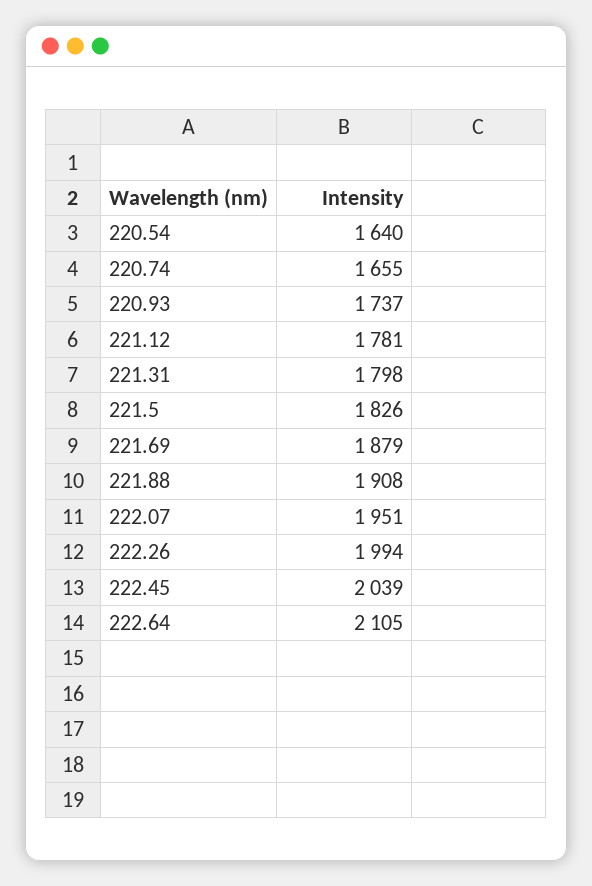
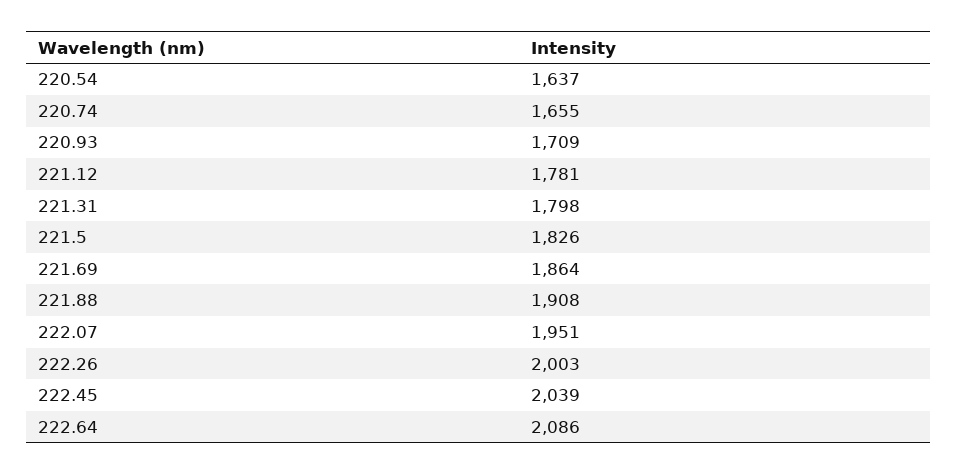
220.54: 1640 -> 1637
220.93: 1737 -> 1709
221.69: 1879 -> 1864
222.26: 1994 -> 2003
222.64: 2105 -> 2086

